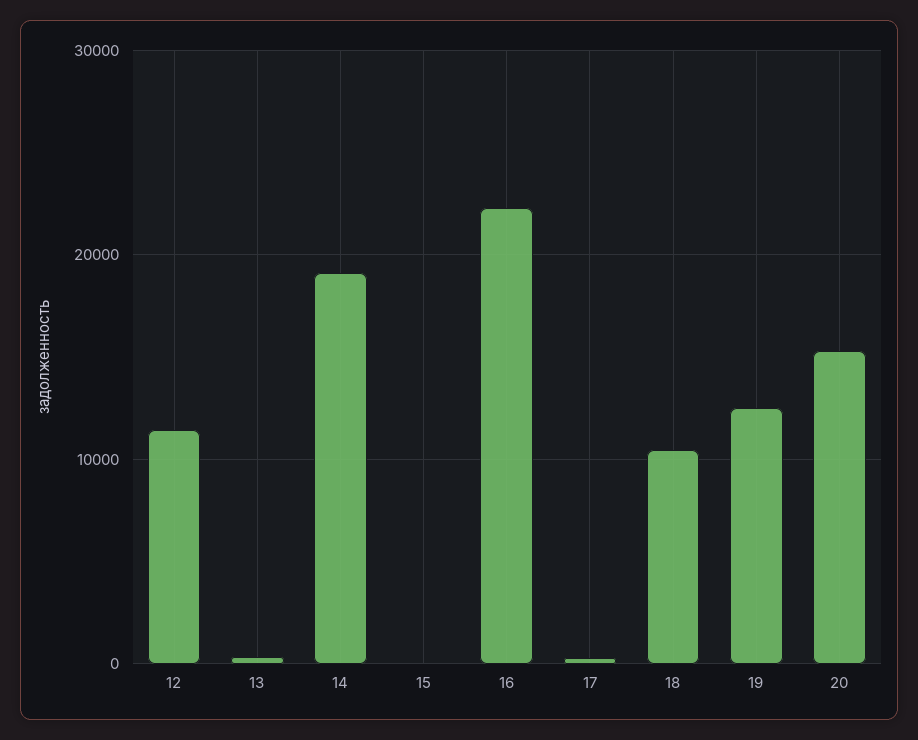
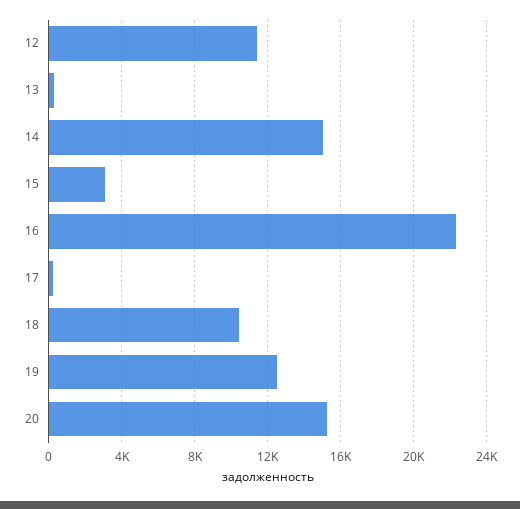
14: 19000 -> 15000
15: 0 -> 3000

